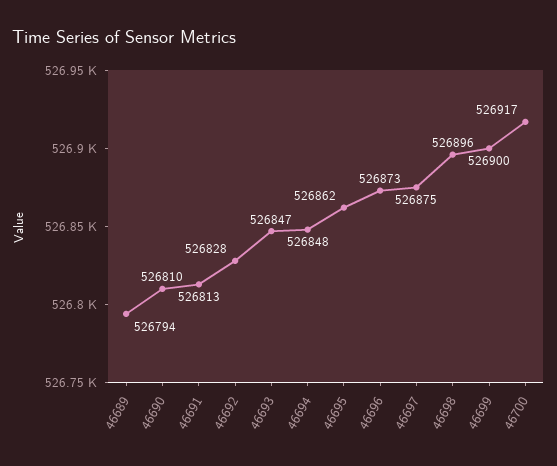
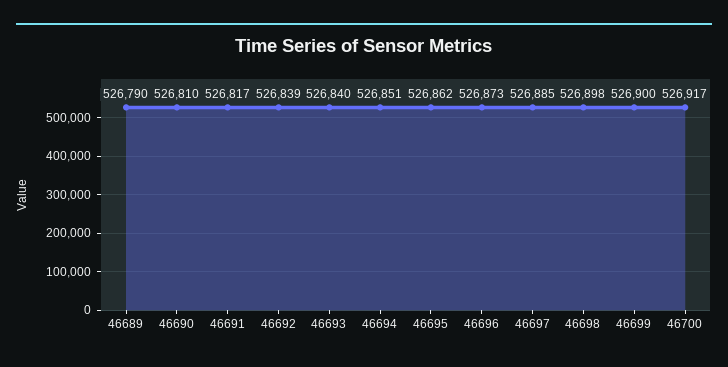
46689: 526794 -> 526790
46691: 526813 -> 526817
46692: 526828 -> 526839
46693: 526847 -> 526840
46694: 526848 -> 526851
46697: 526875 -> 526885
46698: 526896 -> 526898

